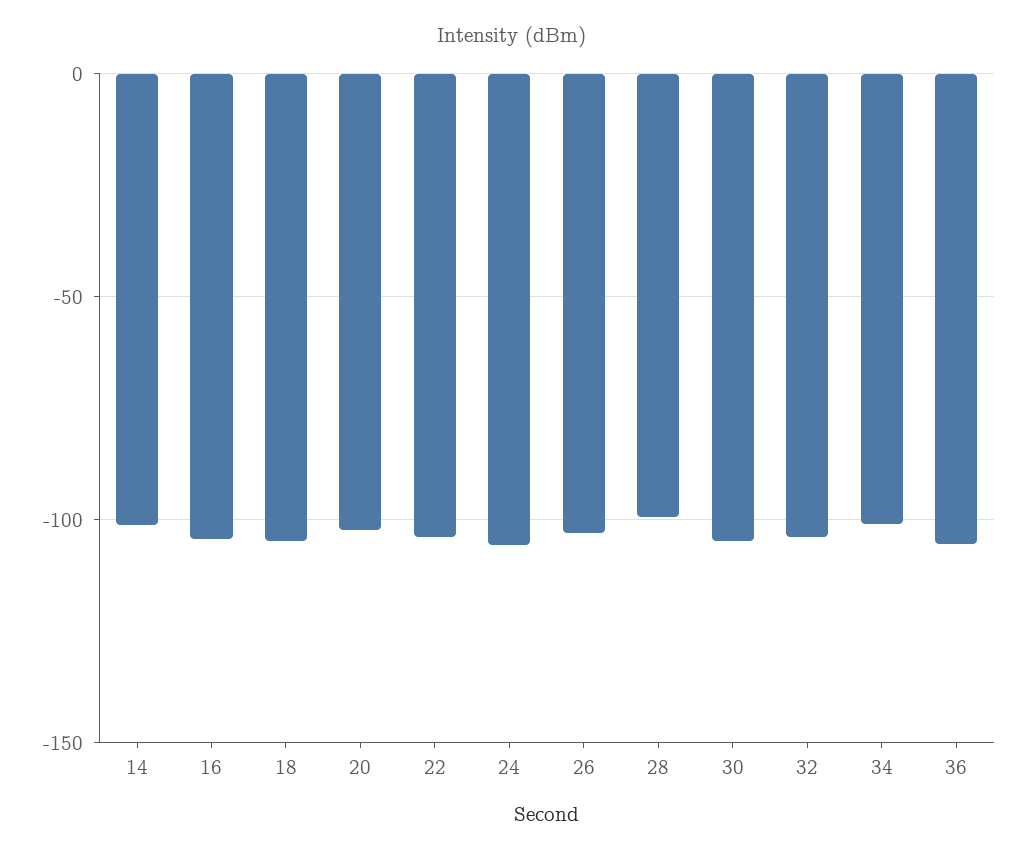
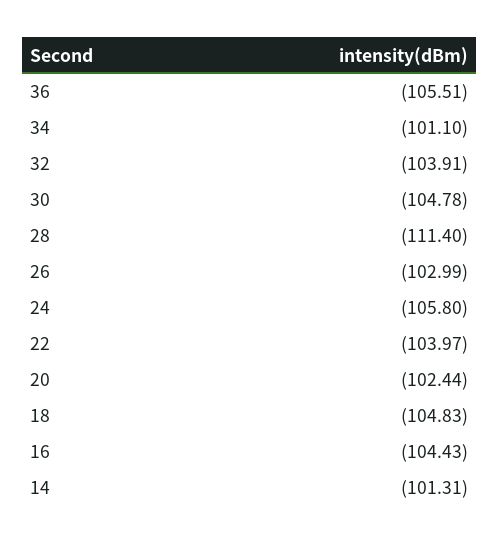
28: -100 -> -111.4

